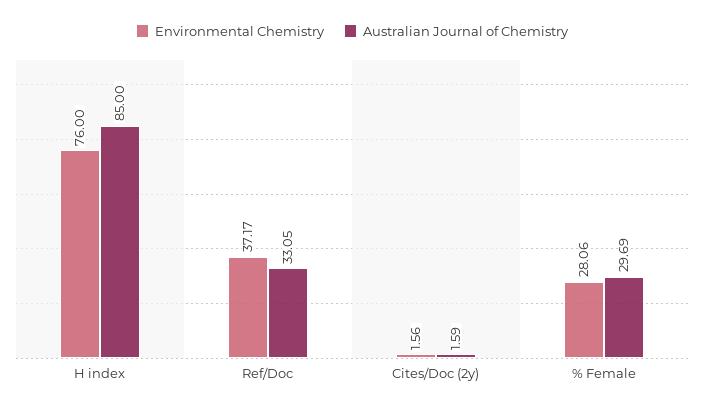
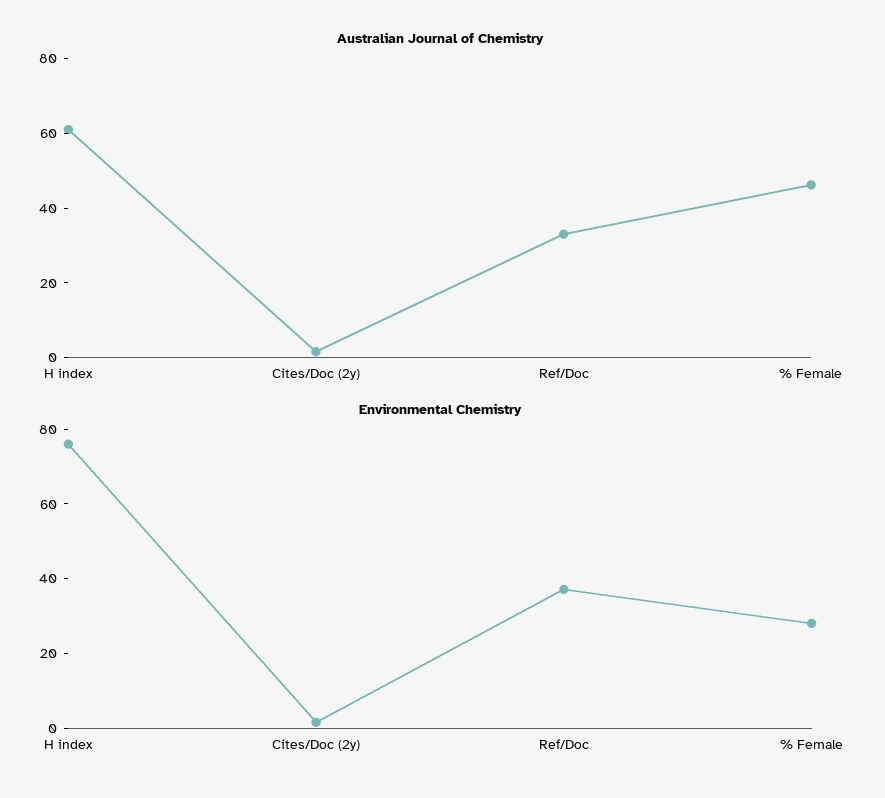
Australian Journal of Chemistry, H index: 85 -> 60
Australian Journal of Chemistry, % Female: 29.69 -> 45

